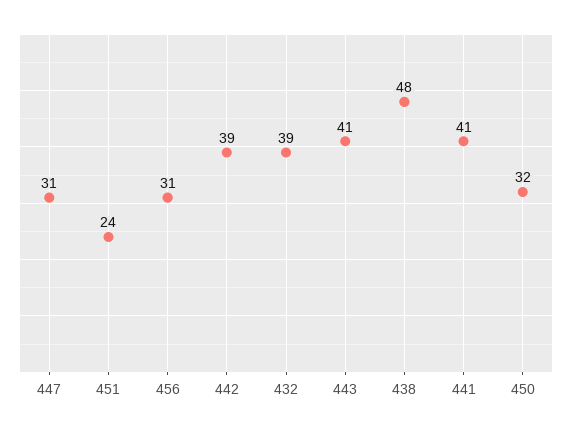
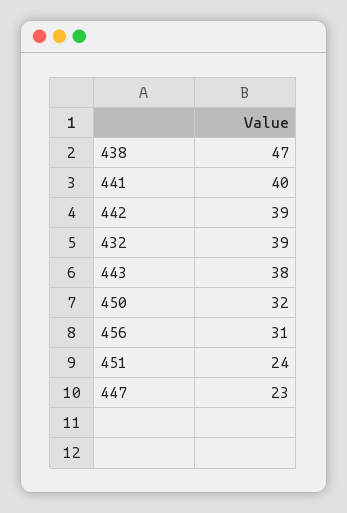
447: 31 -> 23
443: 41 -> 38
438: 48 -> 47
441: 41 -> 40

